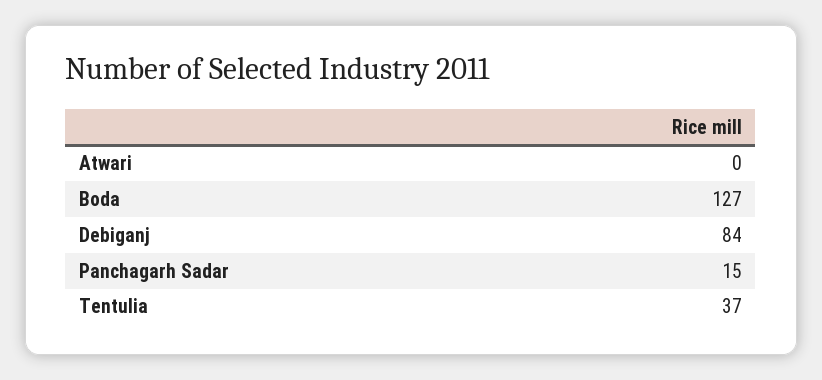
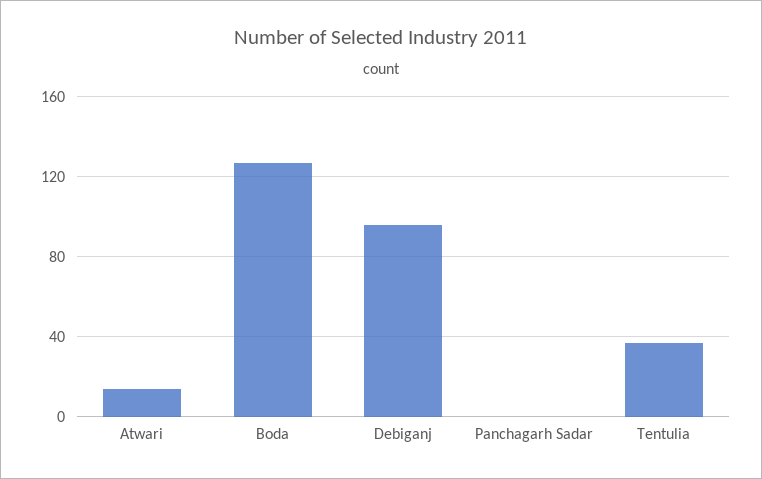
Atwari: 0 -> 15
Debiganj: 84 -> 95
Panchagarh Sadar: 15 -> 0

